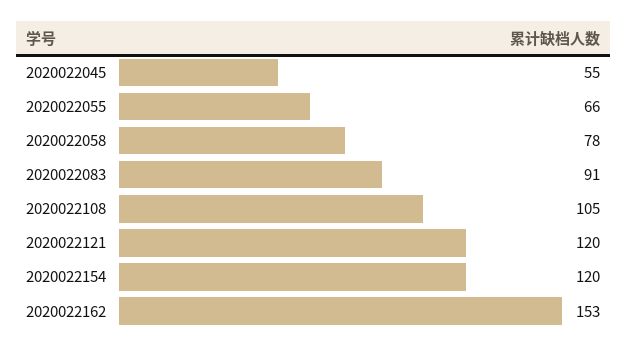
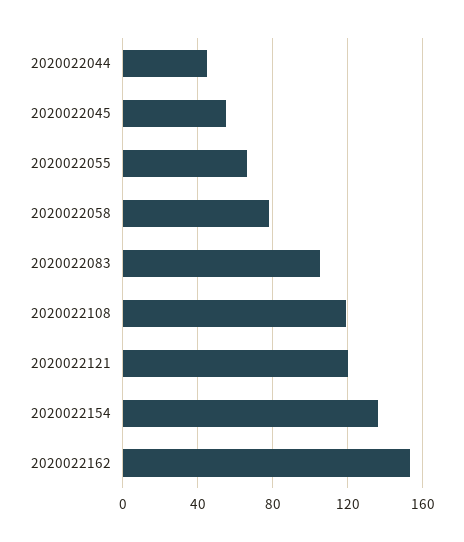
2020022083: 91 -> 105
2020022108: 105 -> 120
2020022154: 120 -> 135
2020022044: none -> 45

